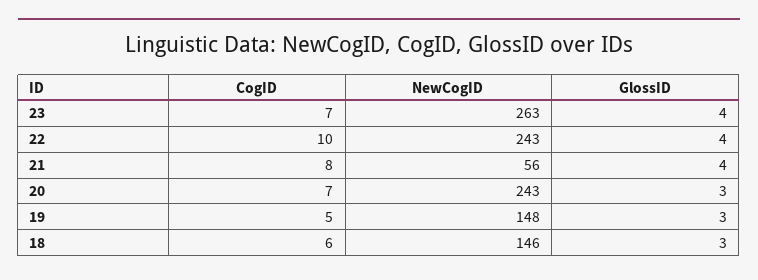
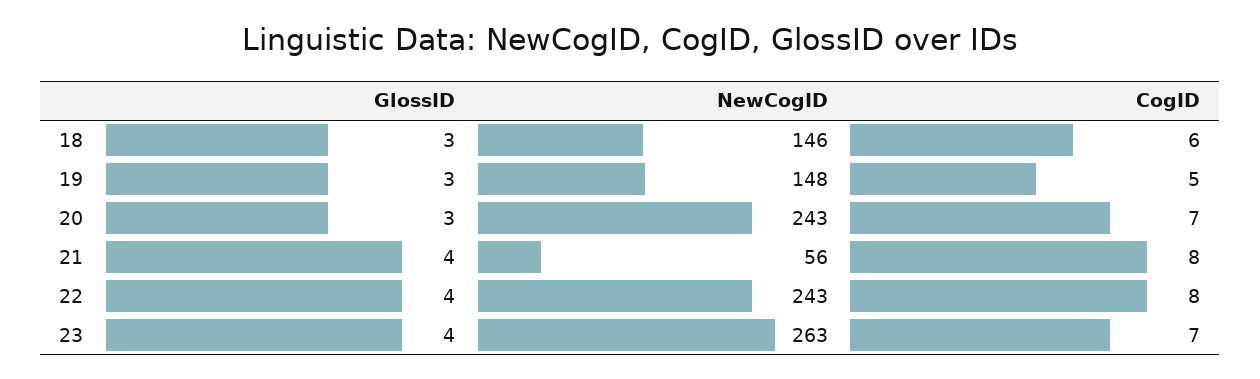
CogID, 22: 10 -> 8

